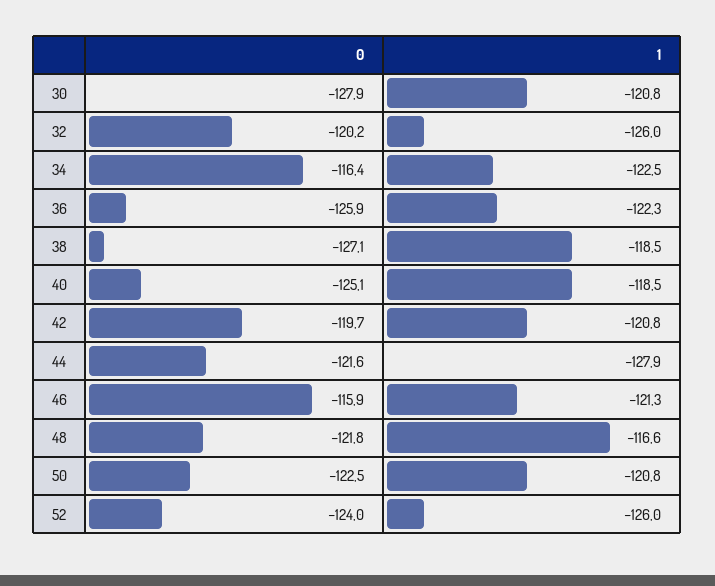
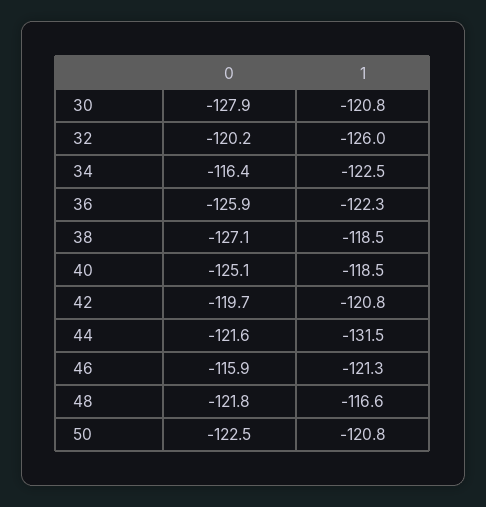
1, 44: -127.9 -> -131.5
0, 52: -124 -> none
1, 52: -126 -> none

